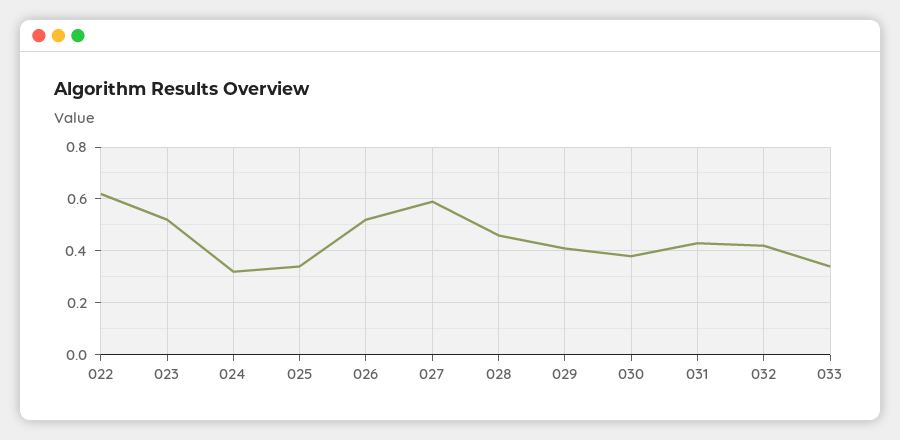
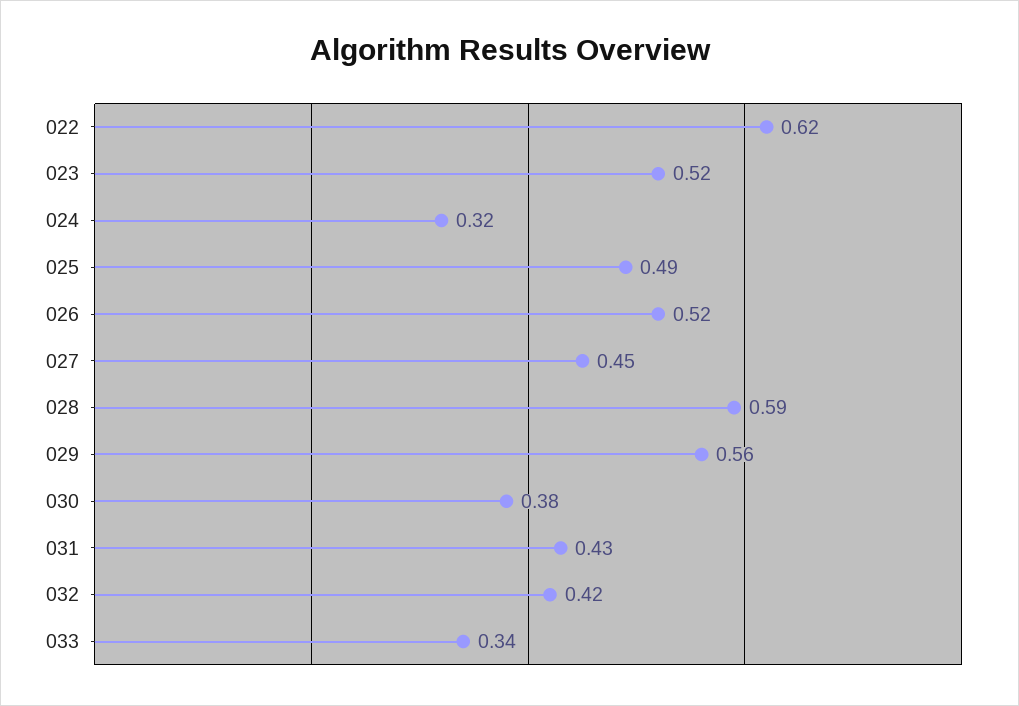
025: 0.35 -> 0.49
027: 0.6 -> 0.45
028: 0.45 -> 0.59
029: 0.4 -> 0.56

